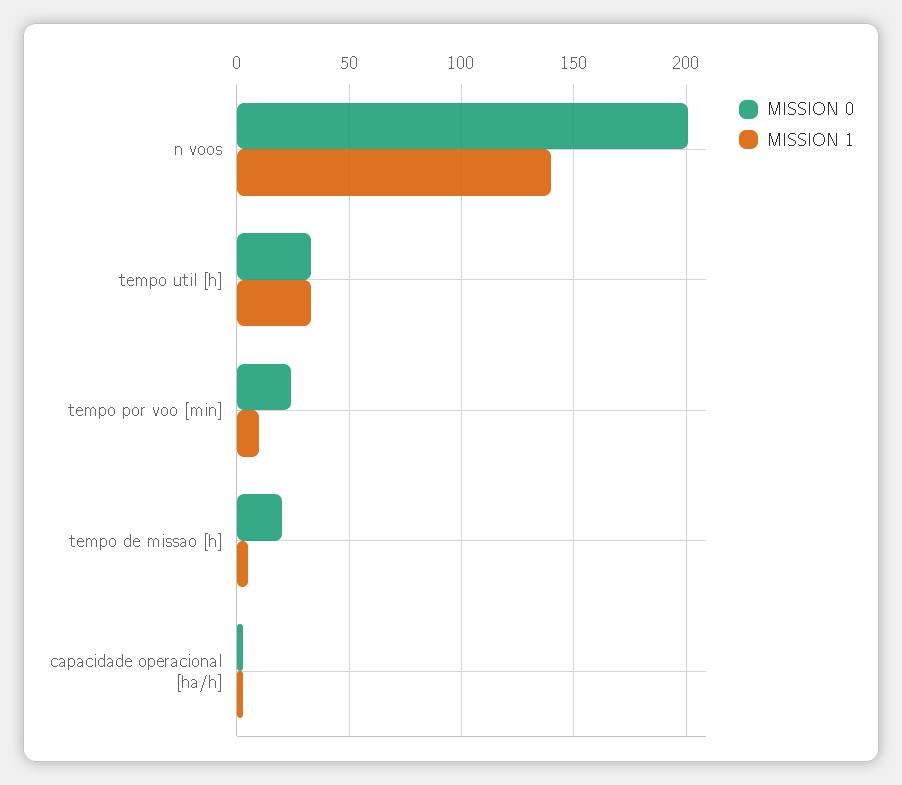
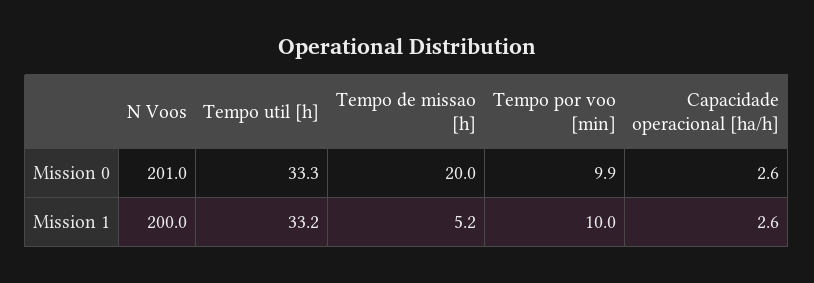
MISSION 1, n voos: 140 -> 200
MISSION 0, tempo por voo [min]: 25 -> 9.9

